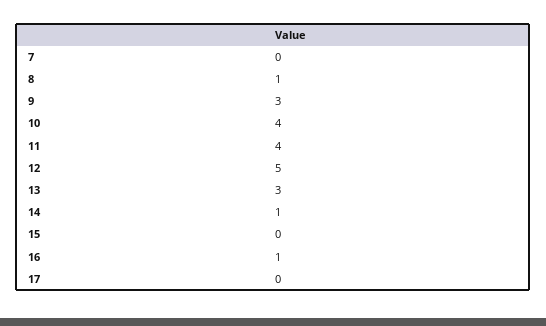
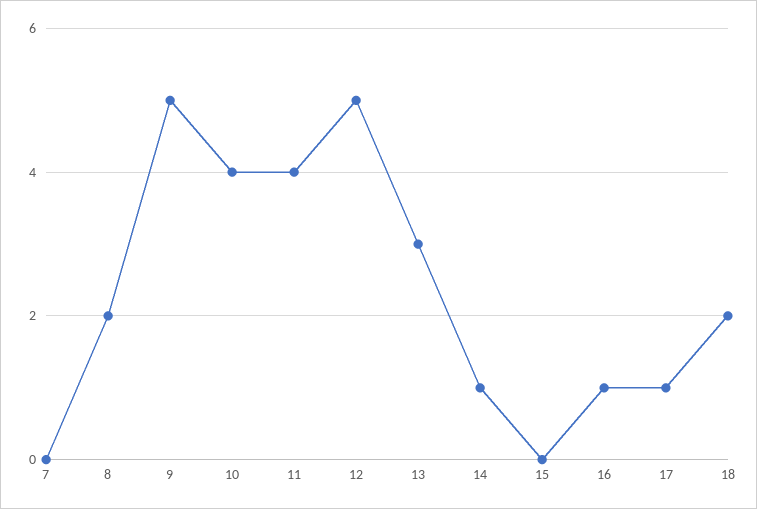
8: 1 -> 2
9: 3 -> 5
17: 0 -> 1
18: none -> 2

